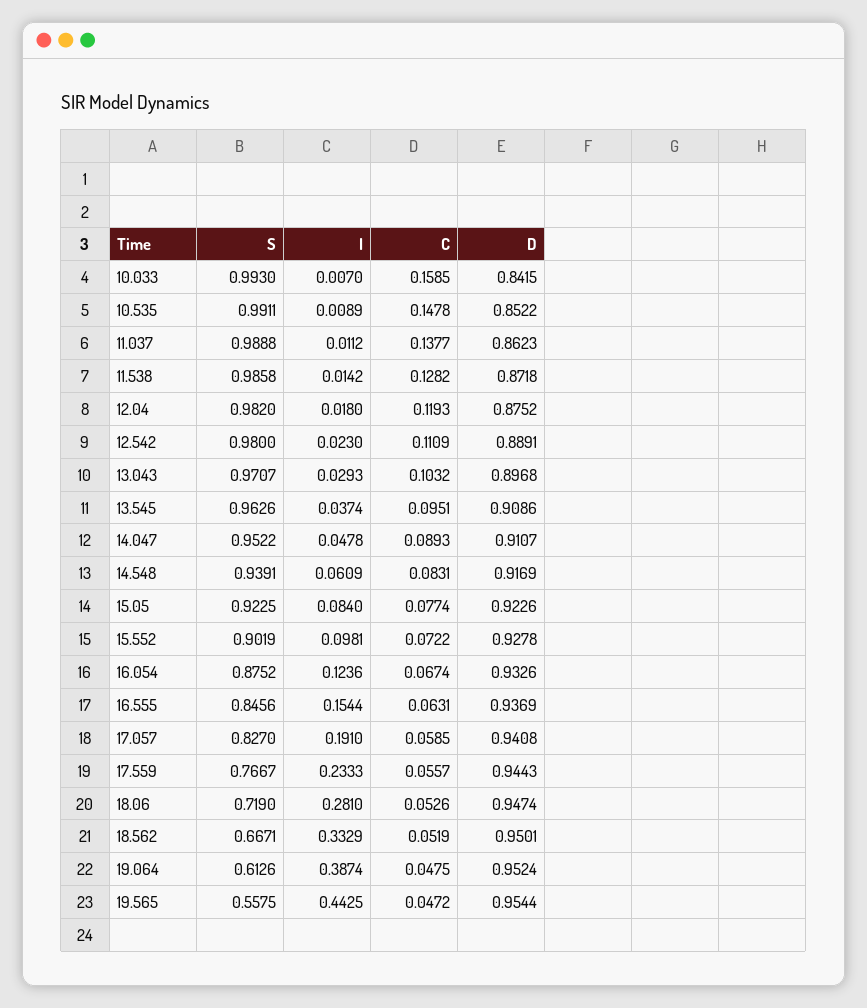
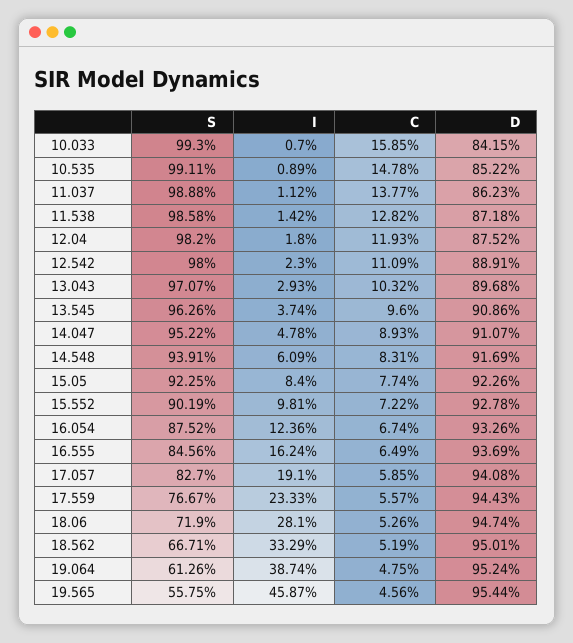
C, 13.545: 0.0951 -> 0.096
I, 16.555: 0.1544 -> 0.1624
C, 16.555: 0.0631 -> 0.0649
I, 19.565: 0.4425 -> 0.4587
C, 19.565: 0.0472 -> 0.0456

